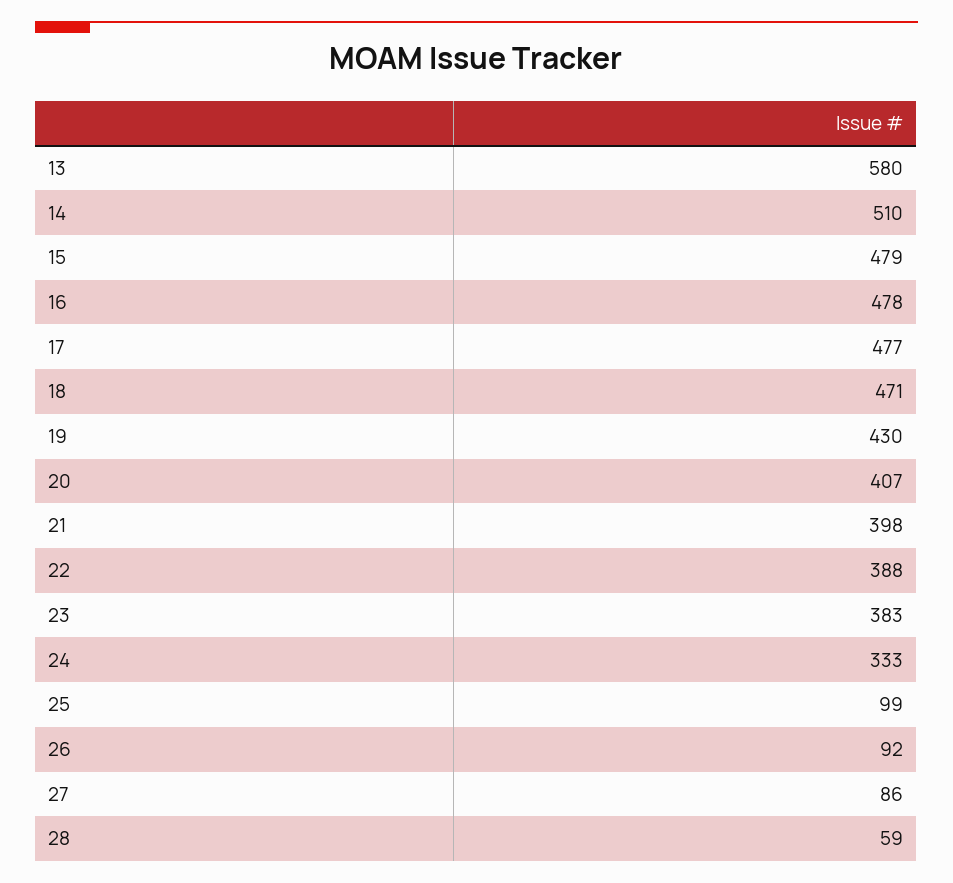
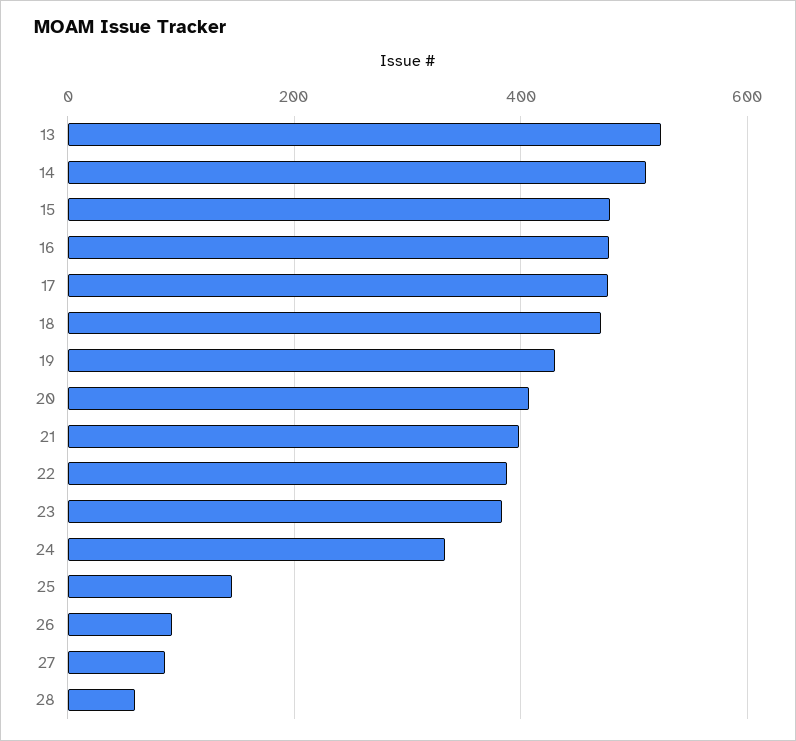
13: 580 -> 520
25: 99 -> 140

